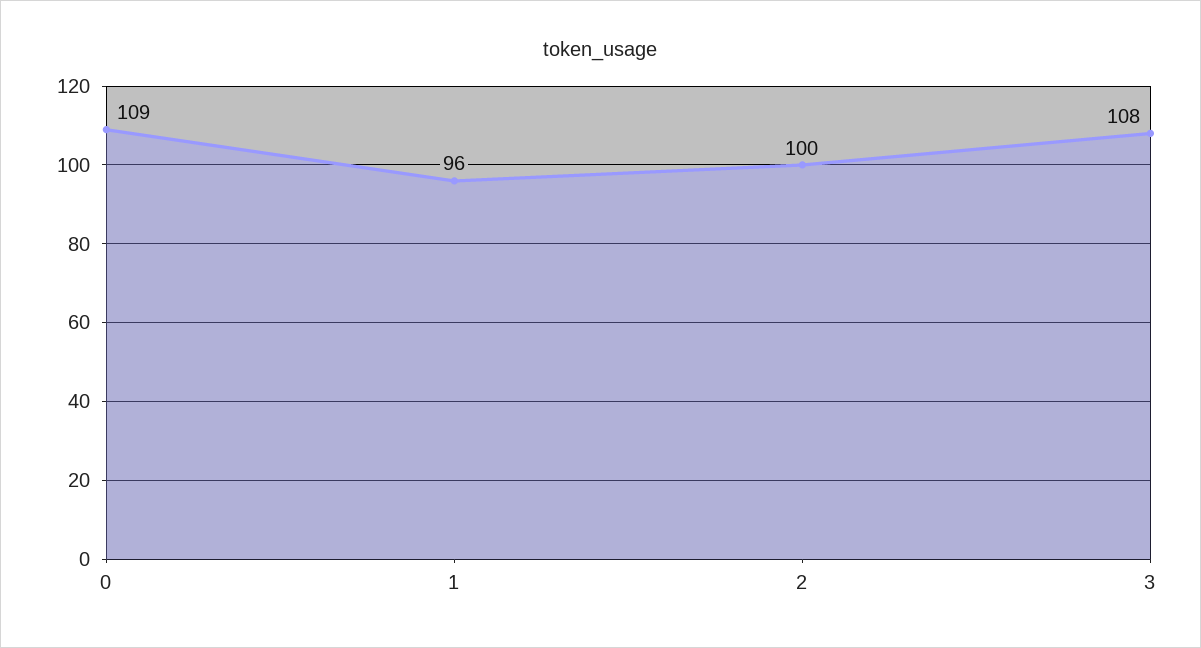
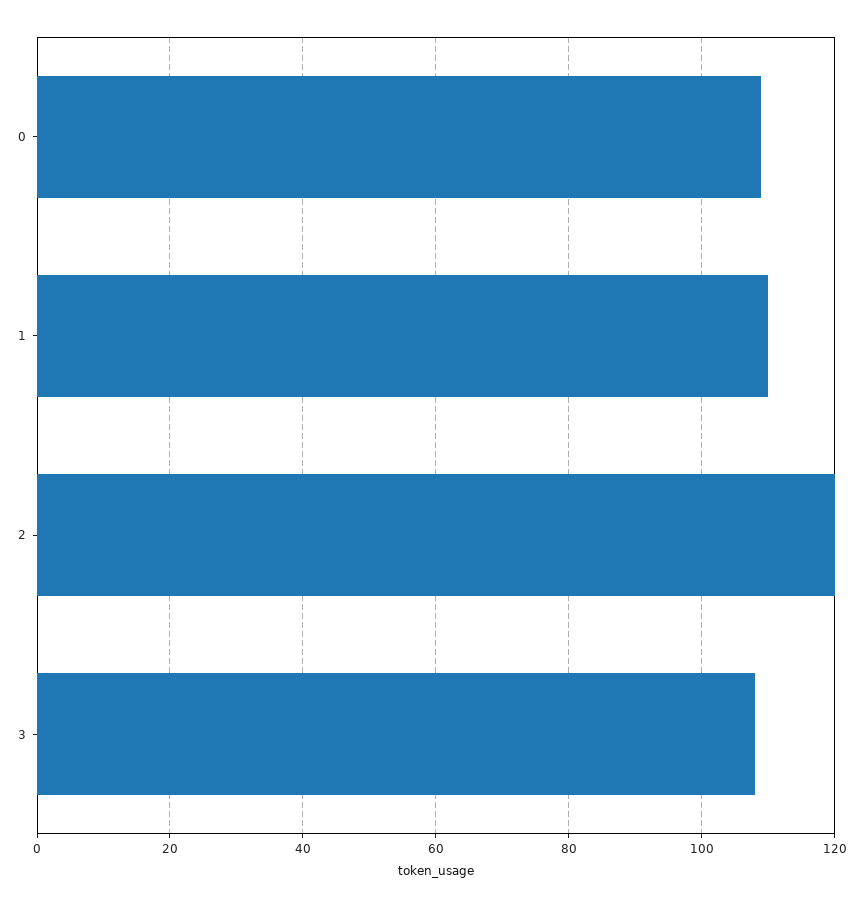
1: 96 -> 110
2: 100 -> 120

